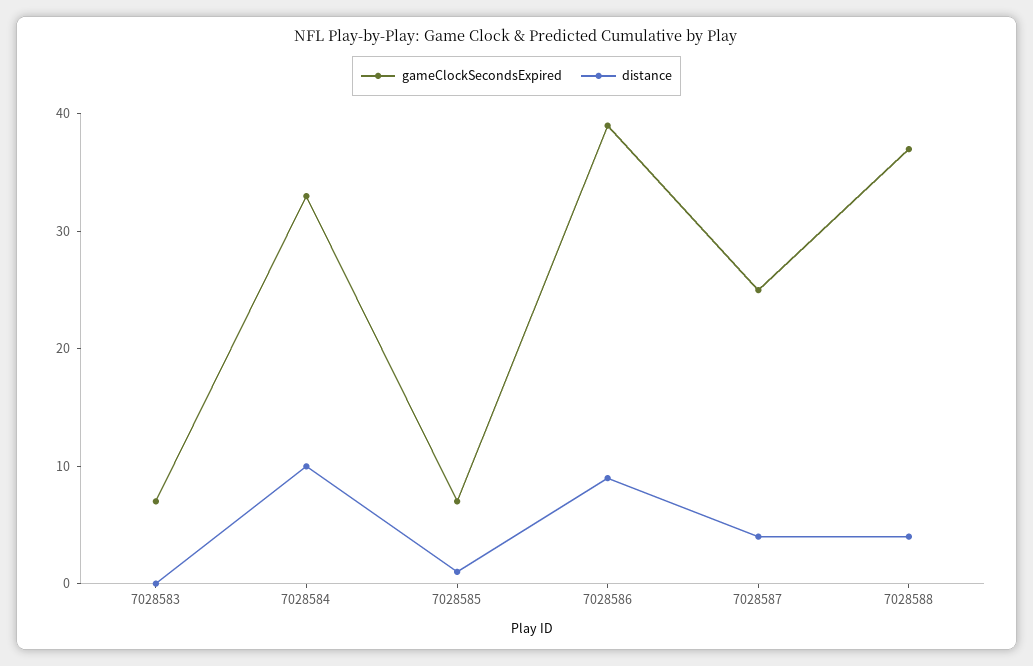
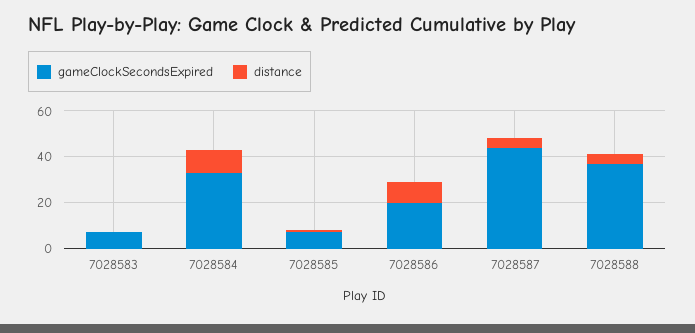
gameClockSecondsExpired, 7028586: 39 -> 20
gameClockSecondsExpired, 7028587: 25 -> 45

